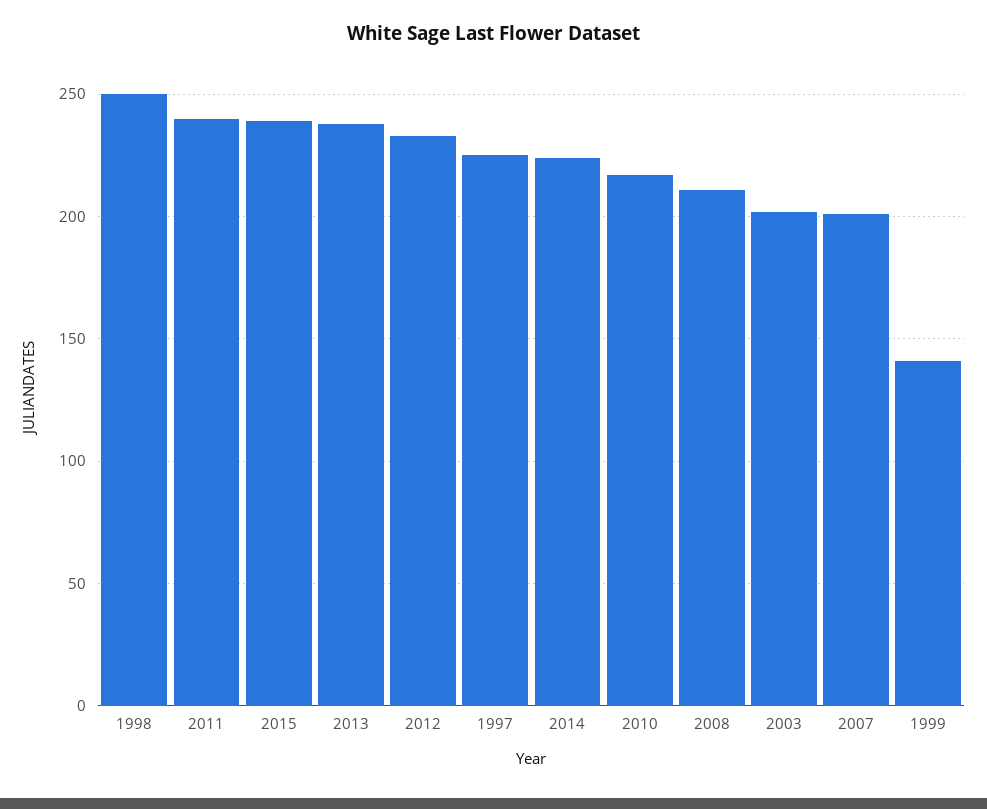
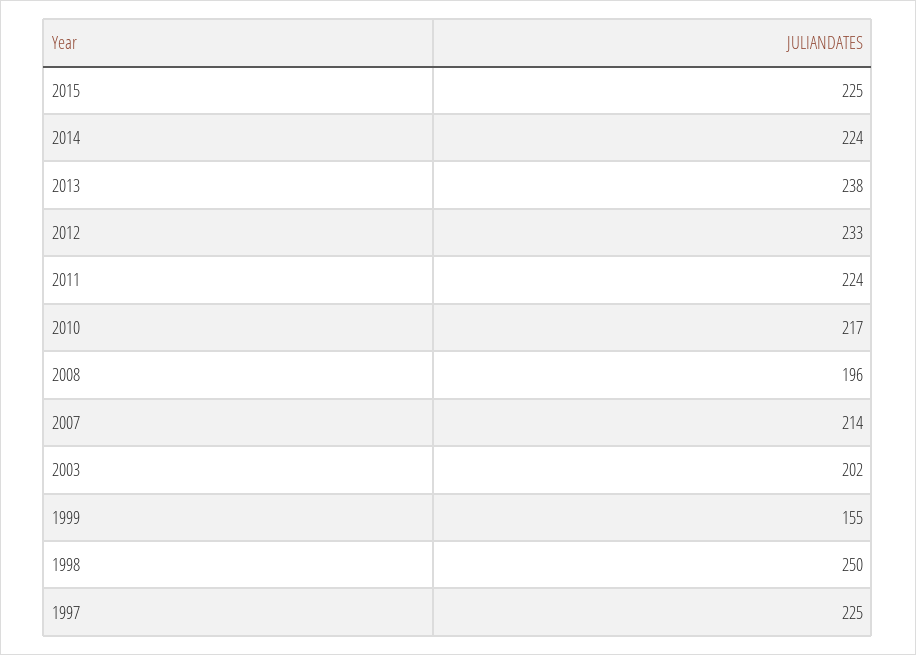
2011: 240 -> 224
2015: 240 -> 225
2008: 210 -> 196
2007: 200 -> 214
1999: 140 -> 155

